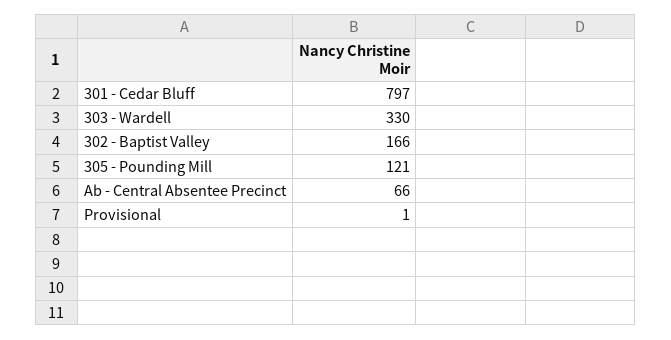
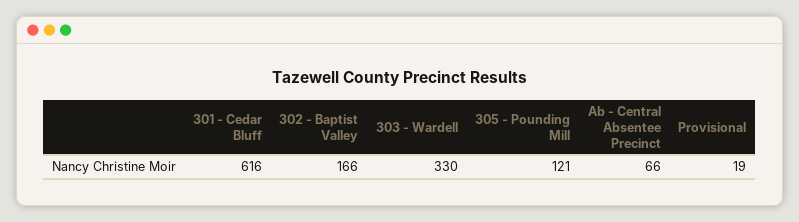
301 - Cedar Bluff: 797 -> 616
Provisional: 1 -> 19

